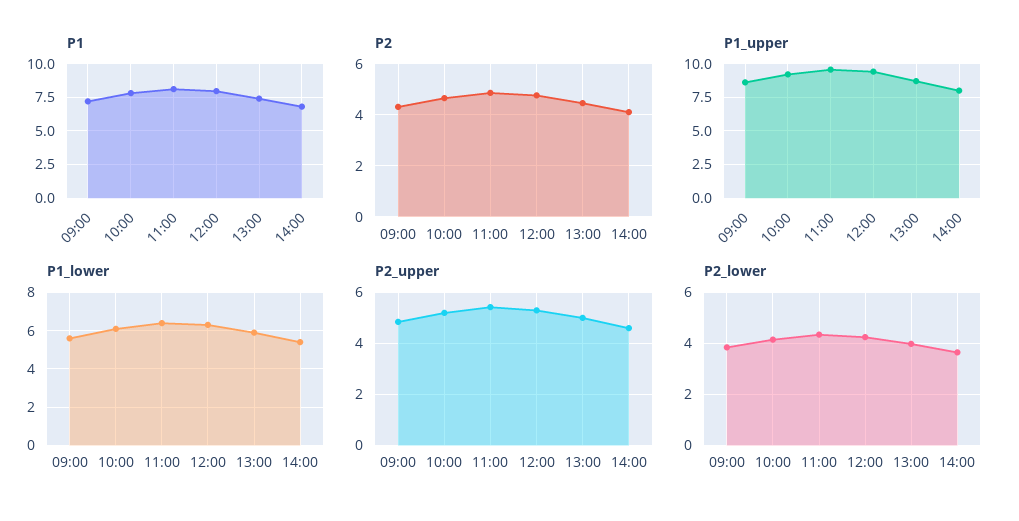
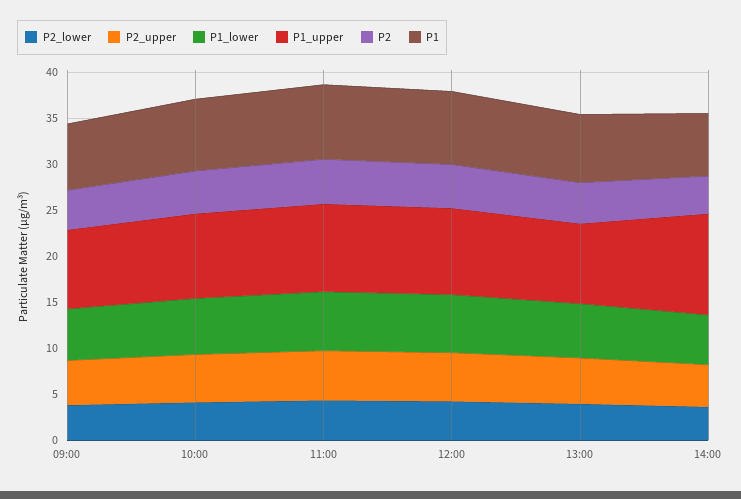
P1_upper, 14:00: 8 -> 11

